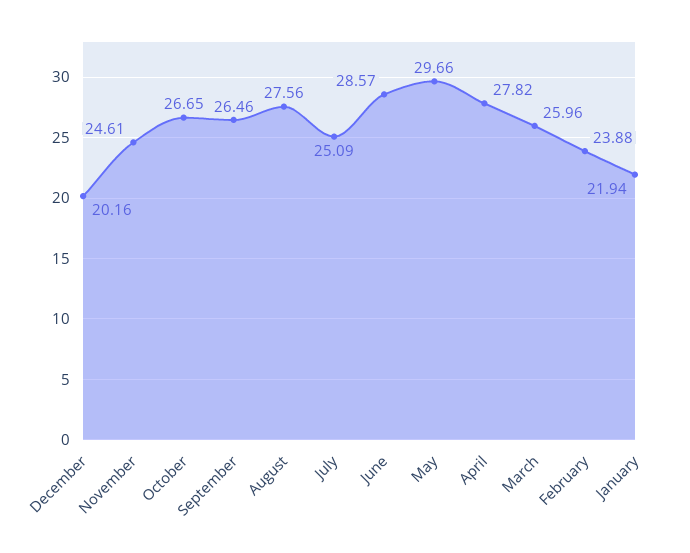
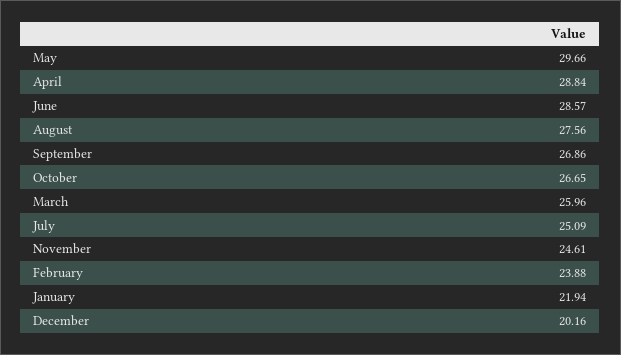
September: 26.46 -> 26.86
April: 27.82 -> 28.84

